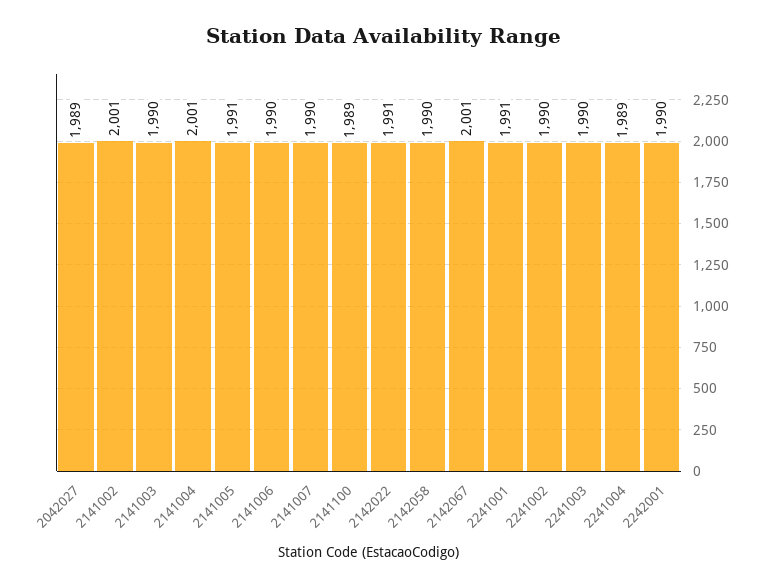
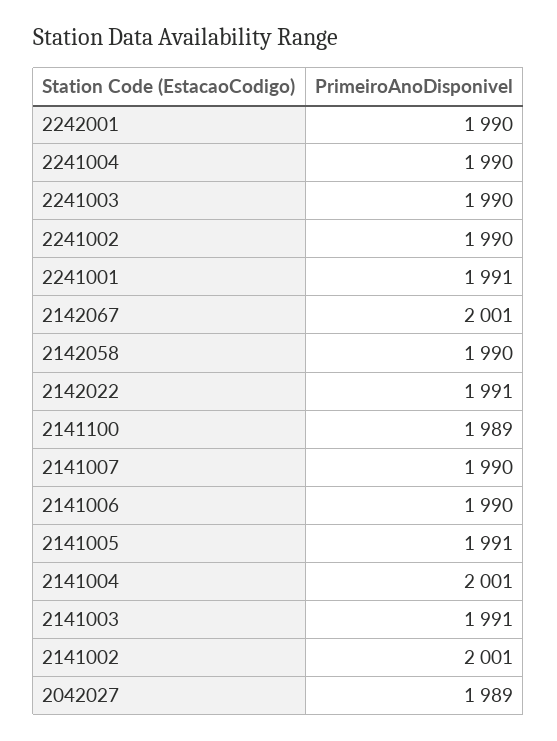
2141003: 1990 -> 1991
2241004: 1989 -> 1990

